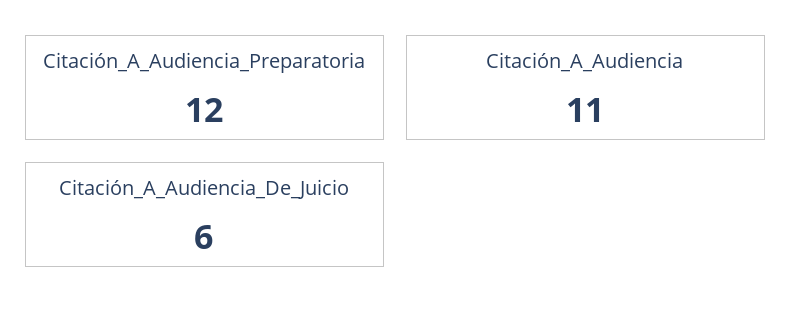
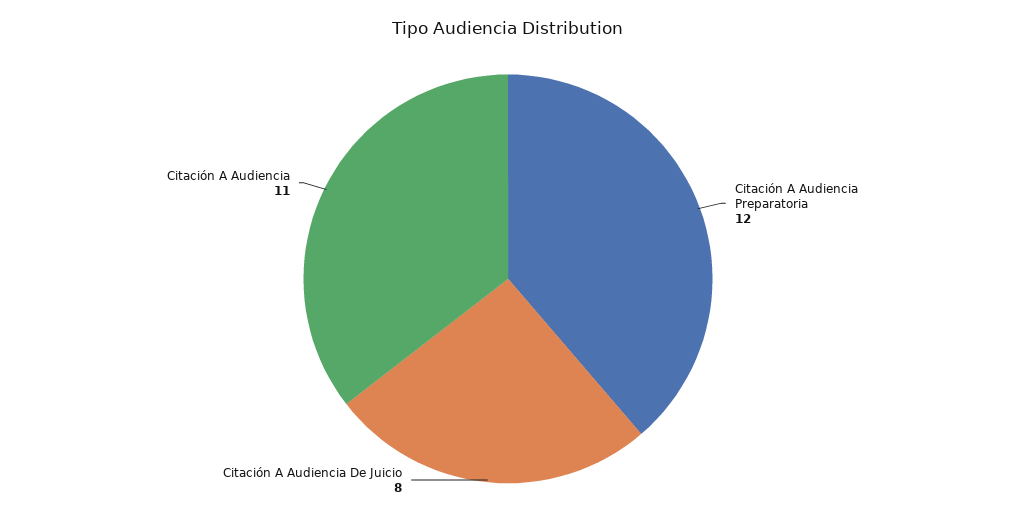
Citación_A_Audiencia_De_Juicio: 6 -> 8

